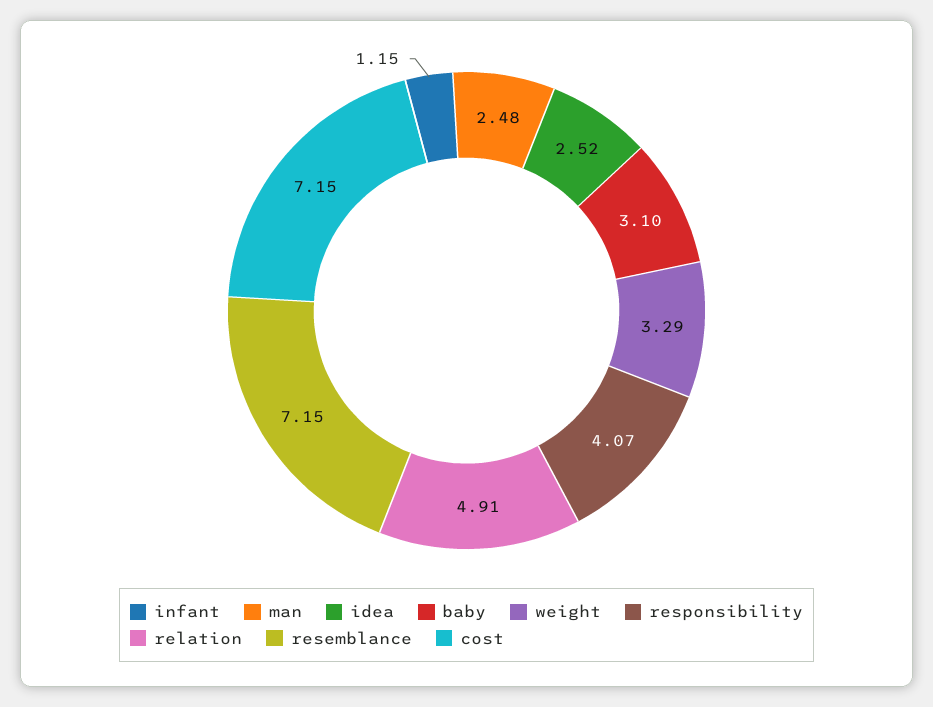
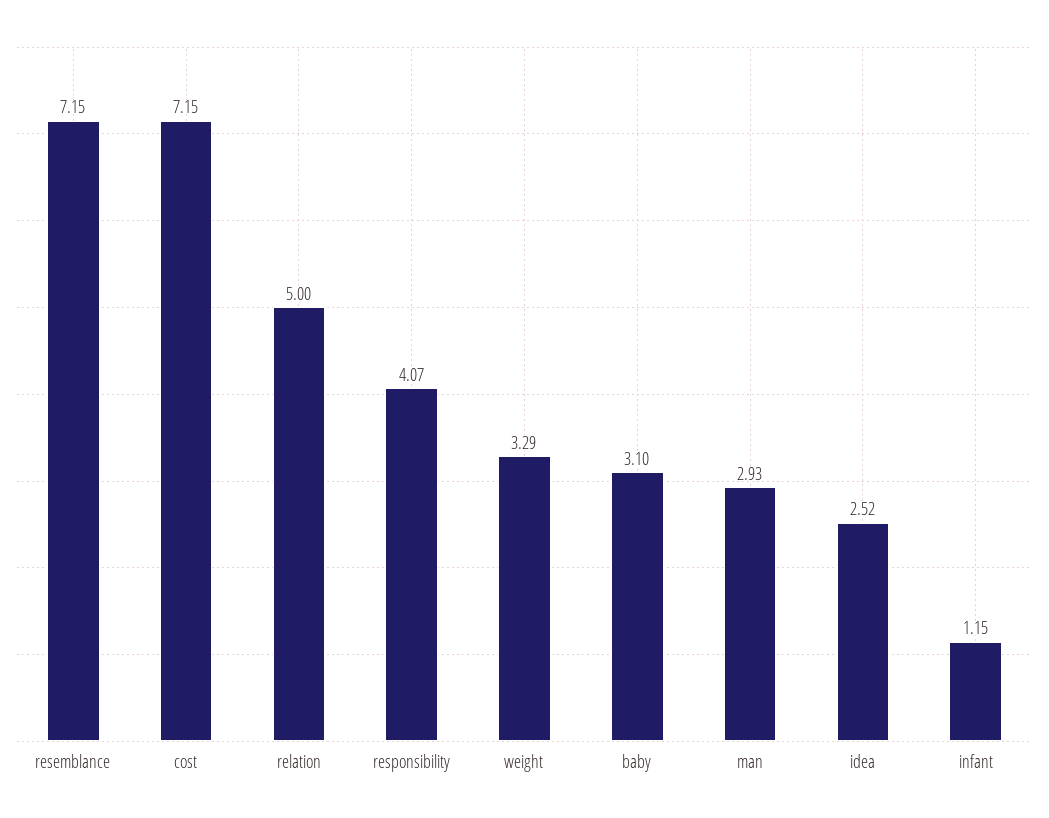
man: 2.48 -> 2.93
relation: 4.91 -> 5

